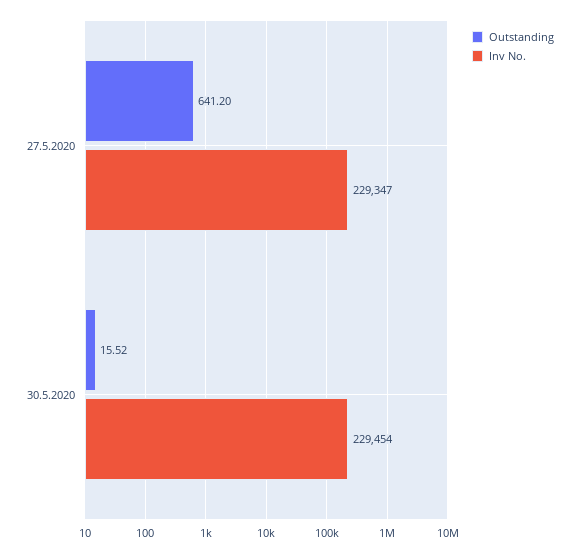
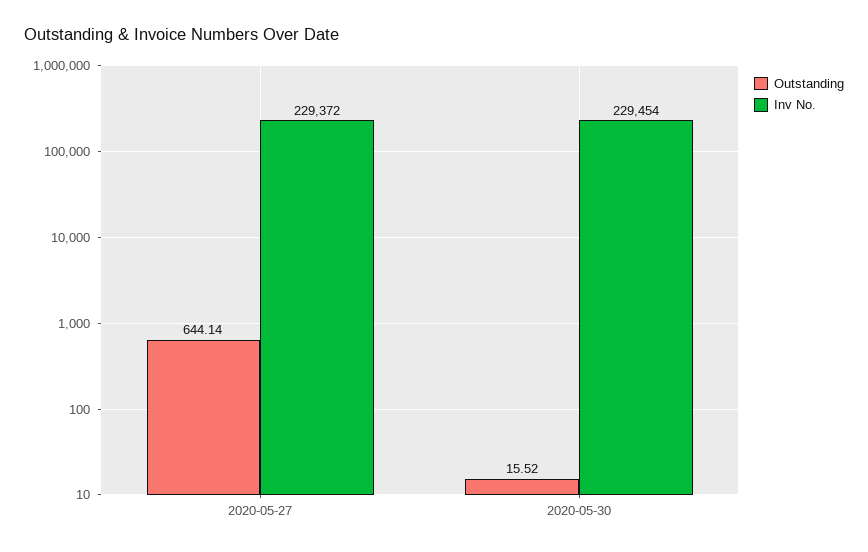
Outstanding, 27.5.2020: 641.2 -> 644.14
Inv No., 27.5.2020: 229347 -> 229372

